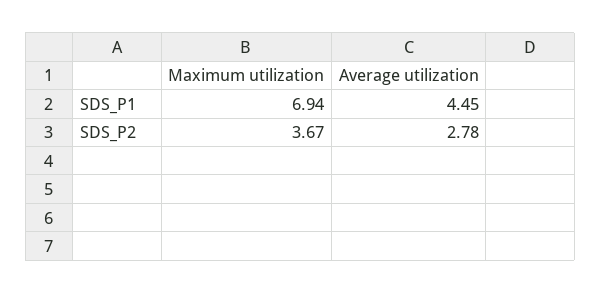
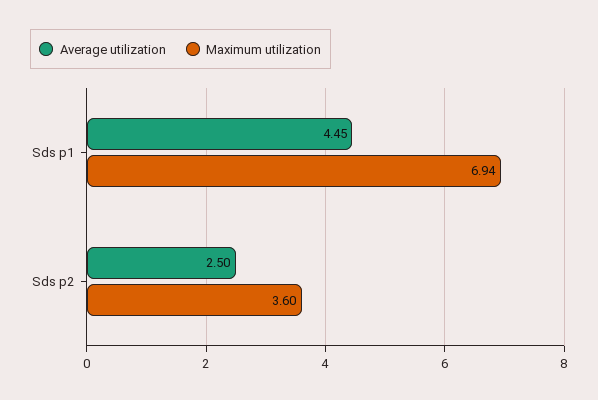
Maximum utilization, SDS_P2: 3.67 -> 3.6
Average utilization, SDS_P2: 2.78 -> 2.5

